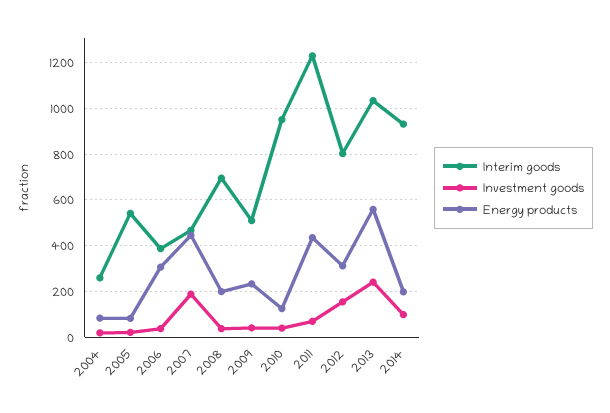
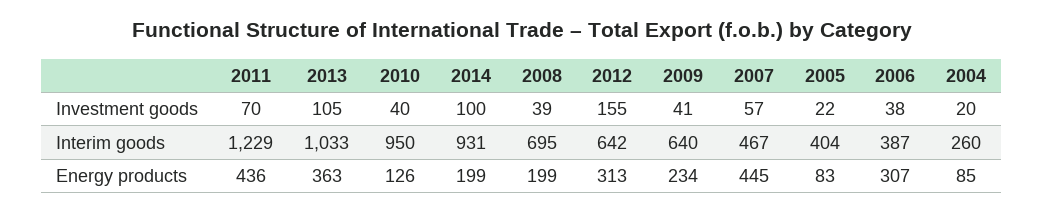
Interim goods, 2005: 550 -> 404
Investment goods, 2007: 200 -> 57
Interim goods, 2009: 500 -> 640
Interim goods, 2012: 800 -> 642
Investment goods, 2013: 250 -> 105
Energy products, 2013: 550 -> 363

